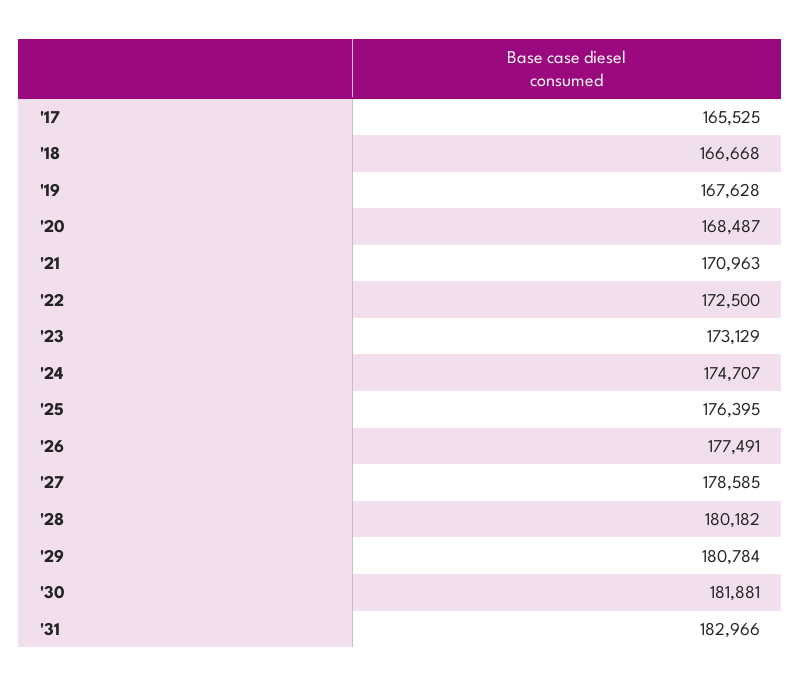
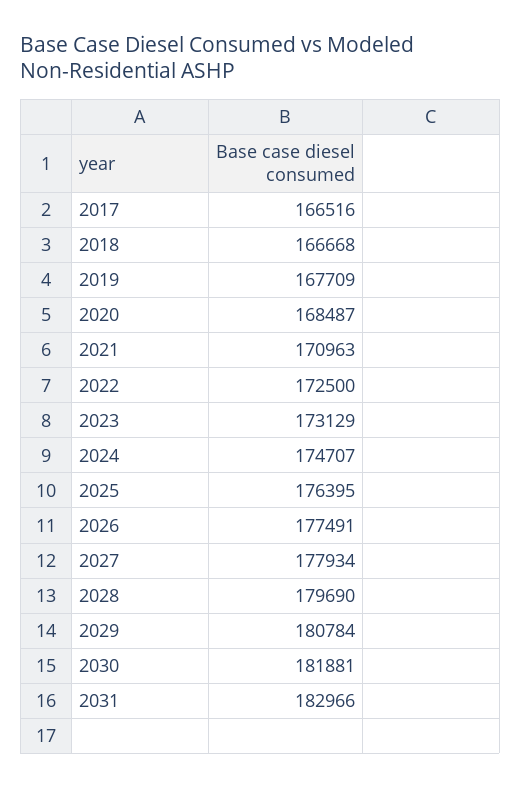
'17: 165525 -> 166516
'19: 167628 -> 167709
'27: 178585 -> 177934
'28: 180182 -> 179690

